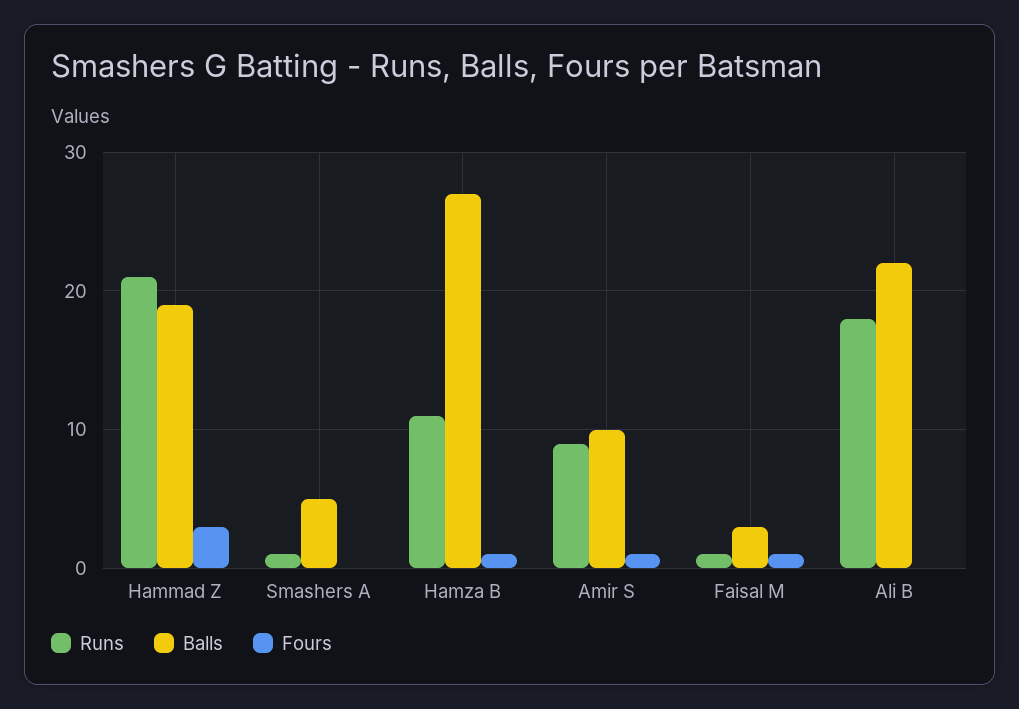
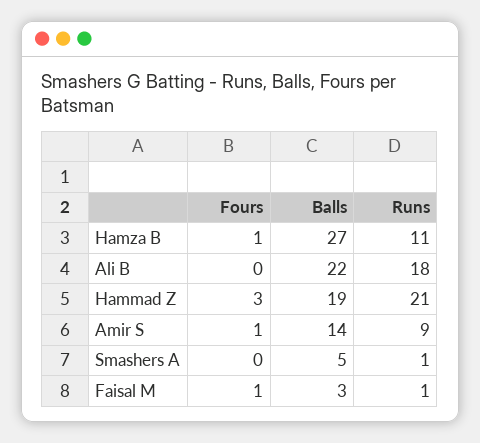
Balls, Amir S: 10 -> 14

